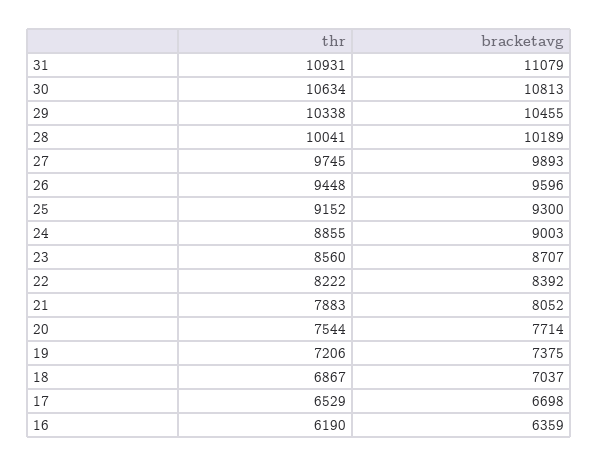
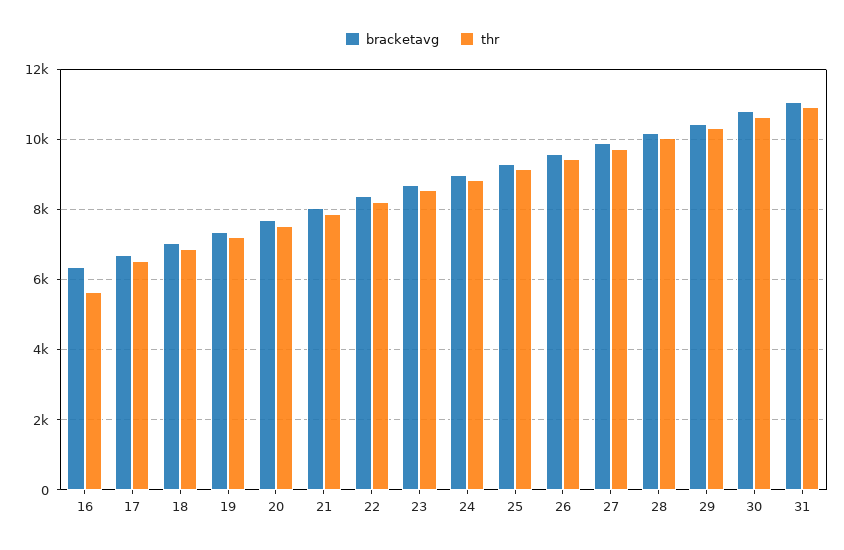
thr, 16: 6190 -> 5600

